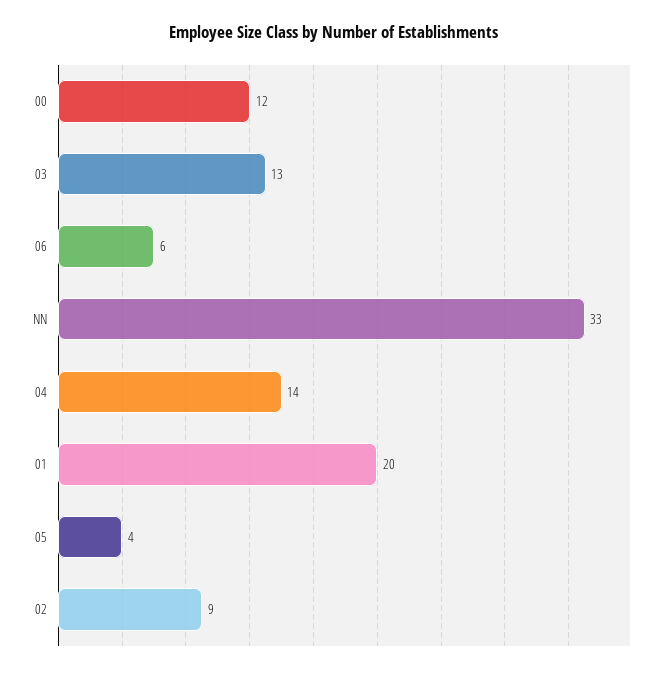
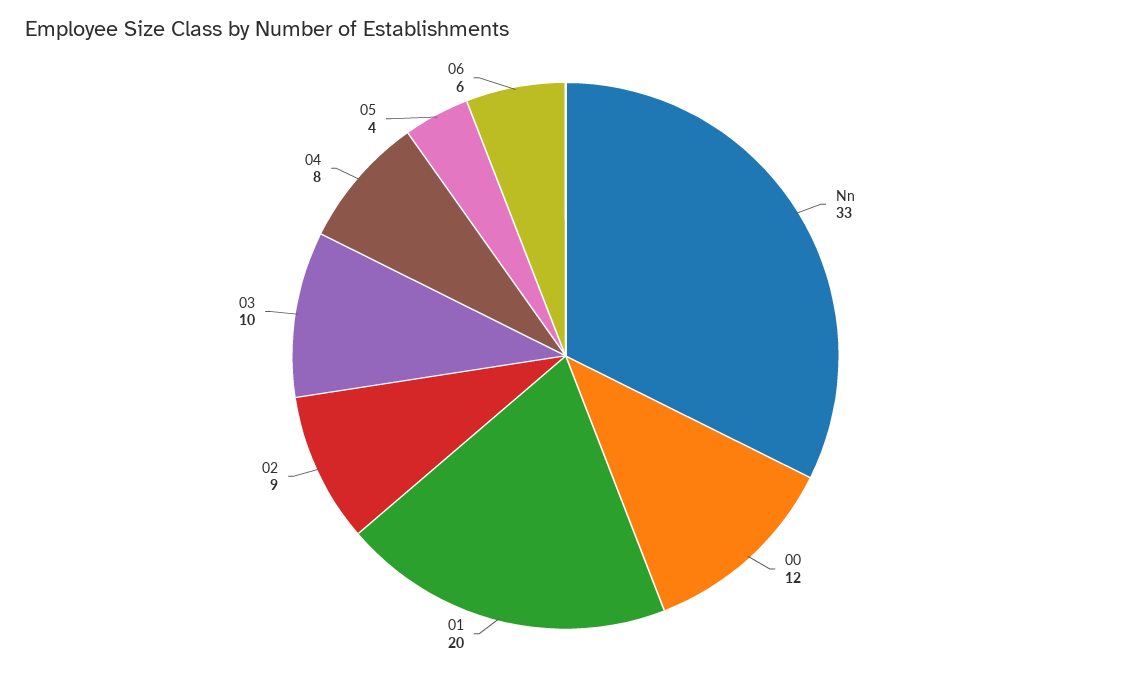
03: 13 -> 10
04: 14 -> 8

